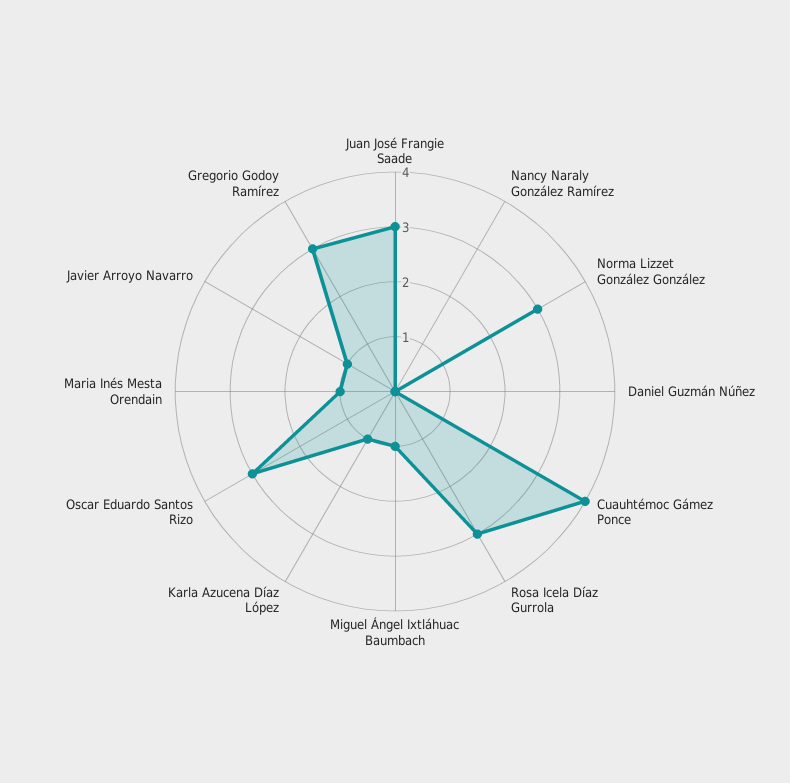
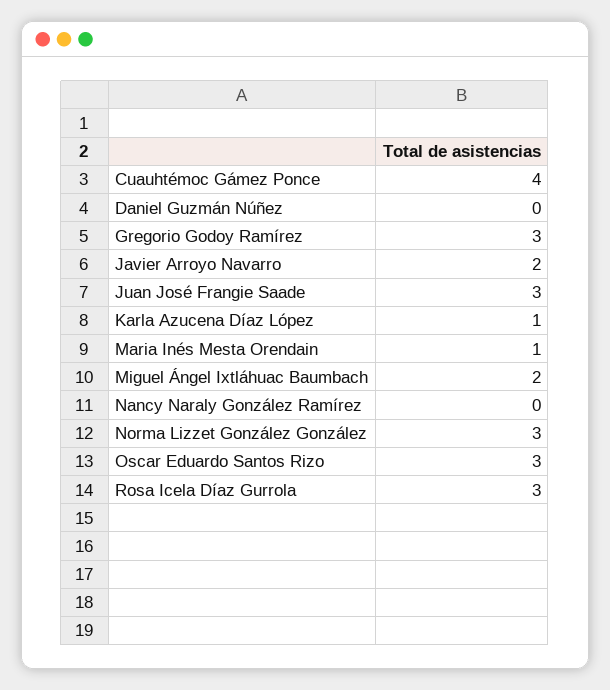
Miguel Ángel Ixtláhuac Baumbach: 1 -> 2
Javier Arroyo Navarro: 1 -> 2

